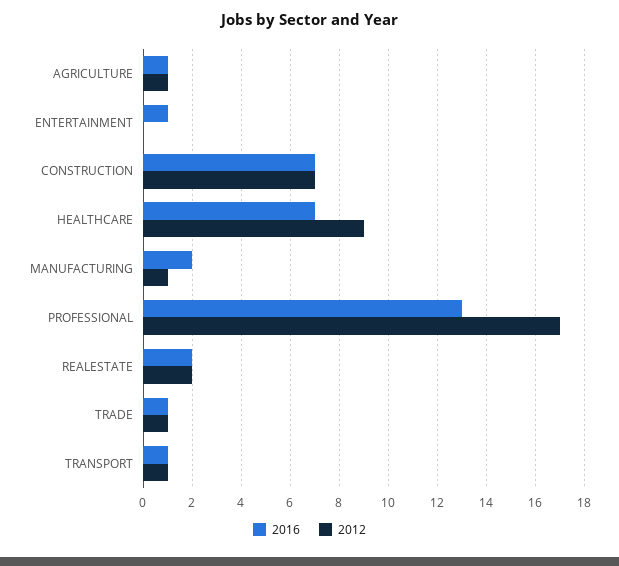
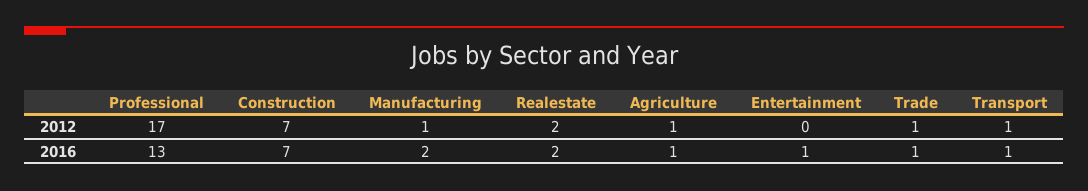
2016, HEALTHCARE: 7 -> none
2012, HEALTHCARE: 9 -> none

